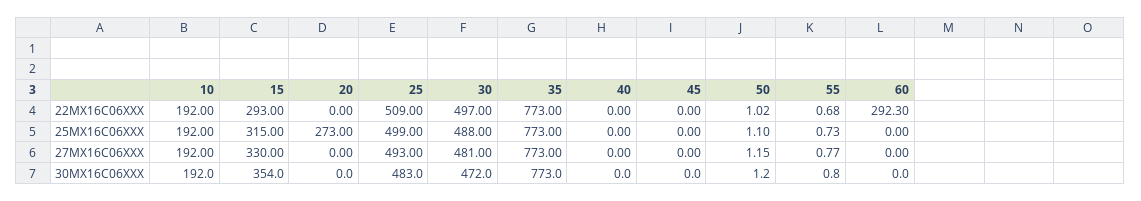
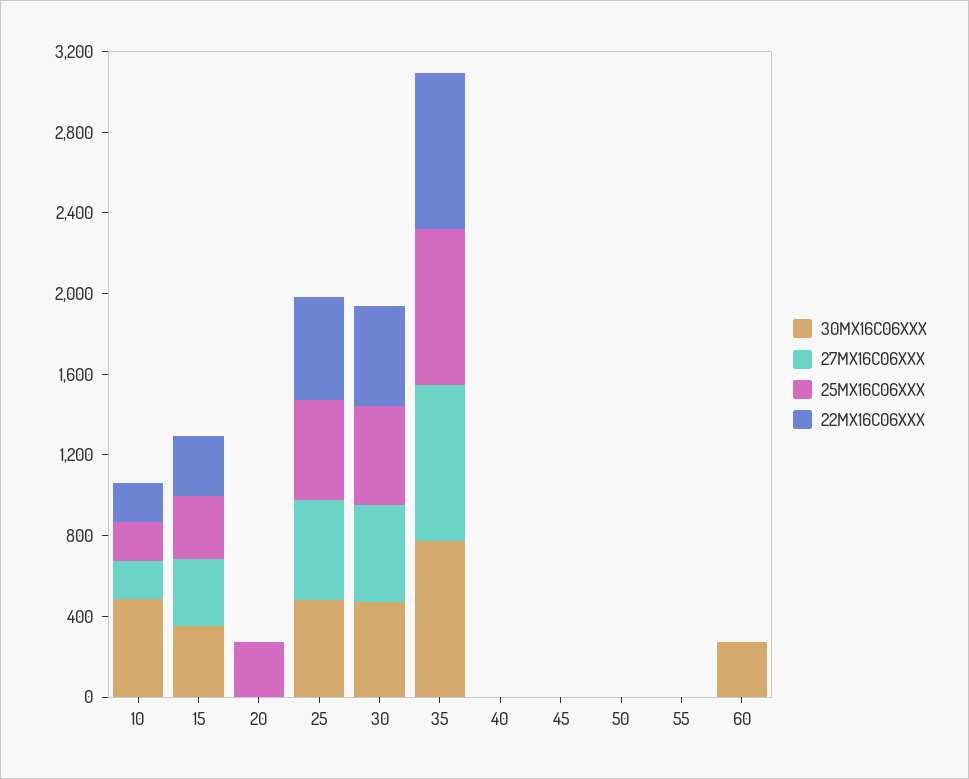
22MX16C06XXX, 60: 292.3 -> 0
30MX16C06XXX, 10: 192 -> 500
30MX16C06XXX, 60: 0 -> 300

